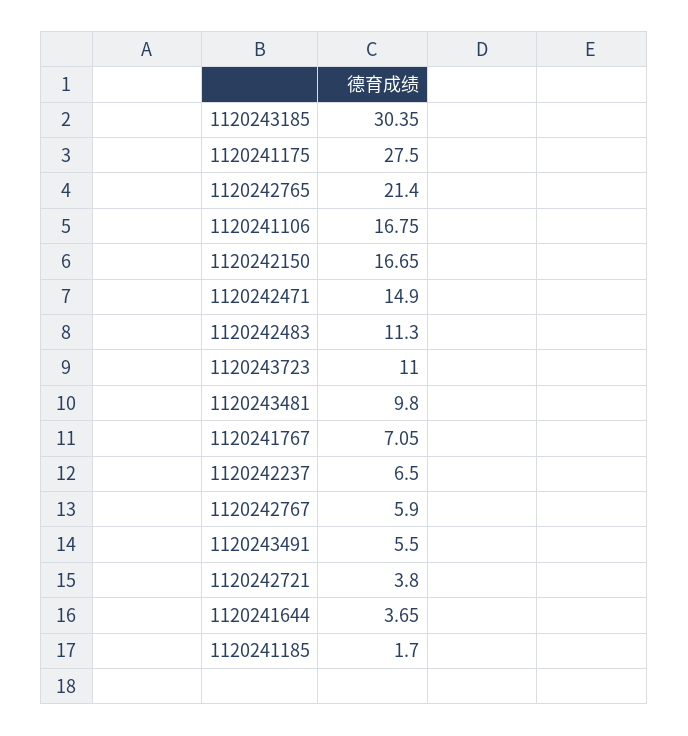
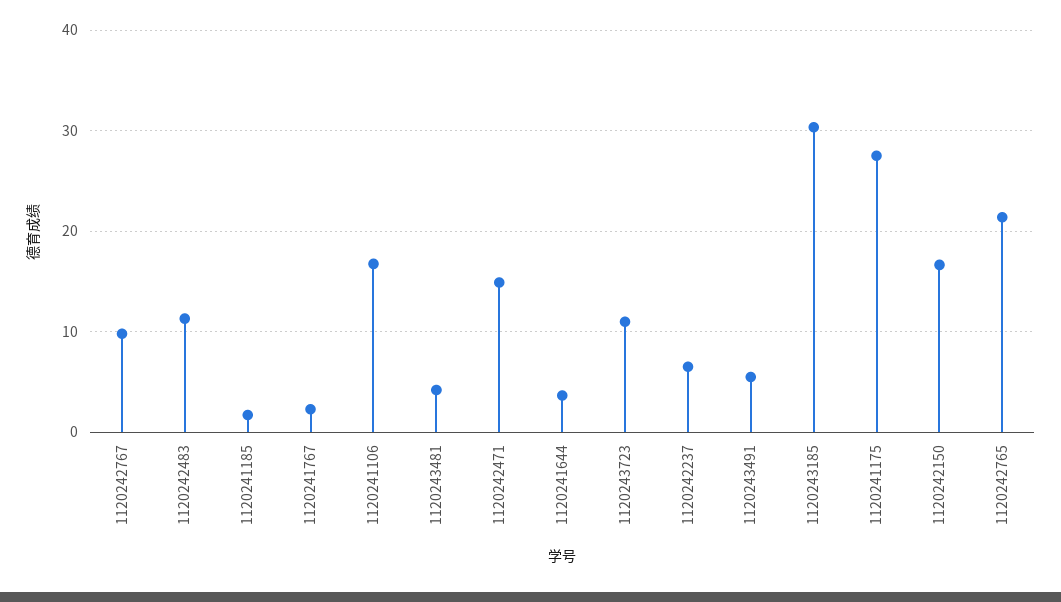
1120243481: 9.8 -> 4
1120241767: 7.05 -> 2
1120242767: 5.9 -> 10
1120242721: 3.8 -> none

